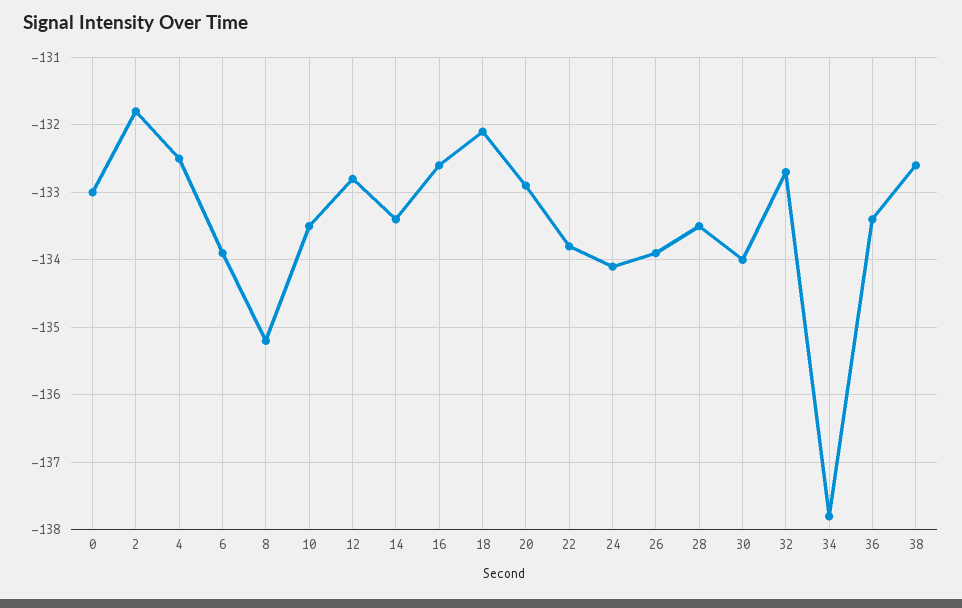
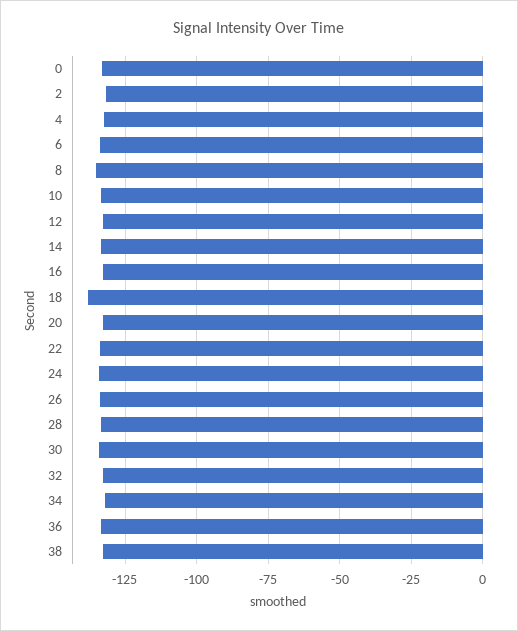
18: -132.1 -> -137.5
34: -137.8 -> -132.5

